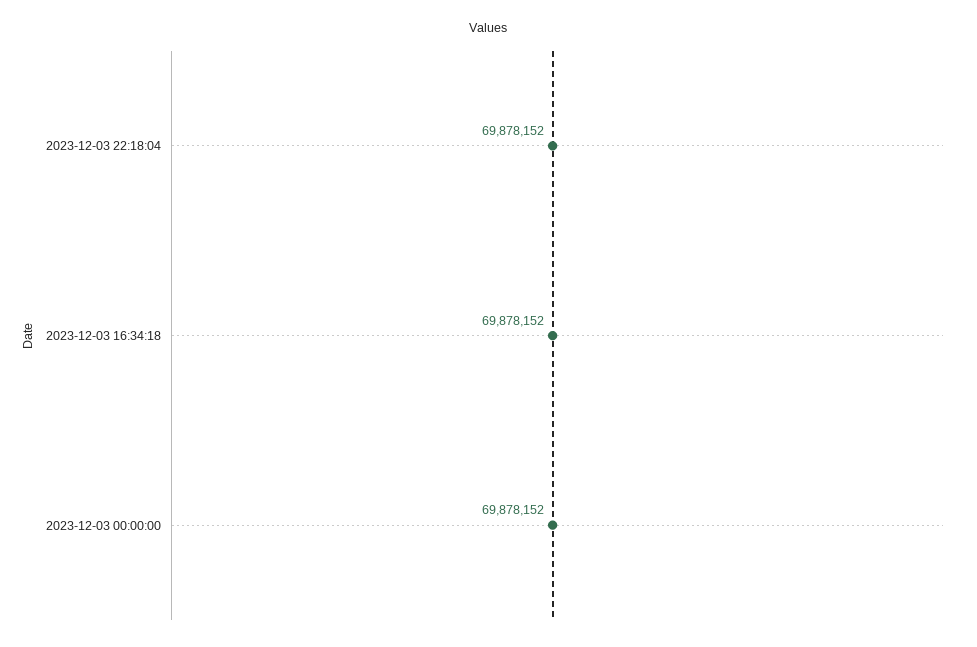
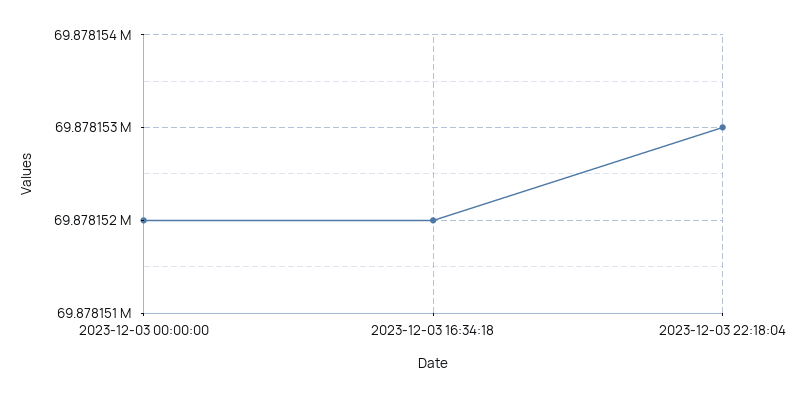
2023-12-03 22:18:04: 69878152 -> 69878153

